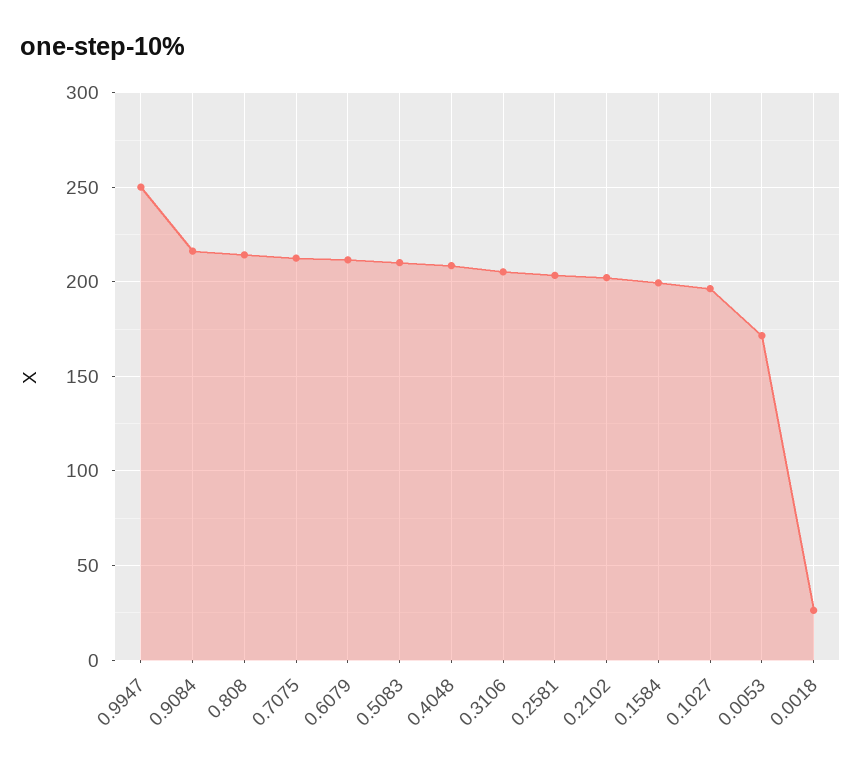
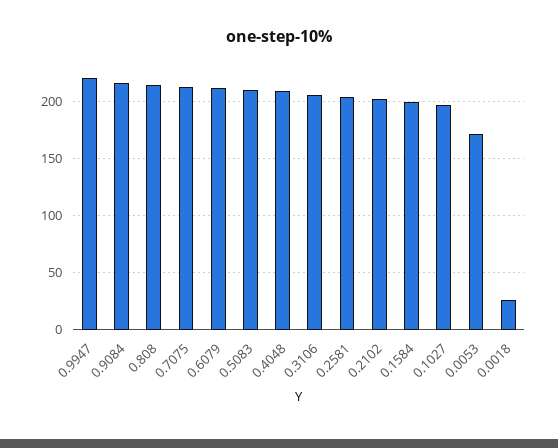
0.9947: 250 -> 220

